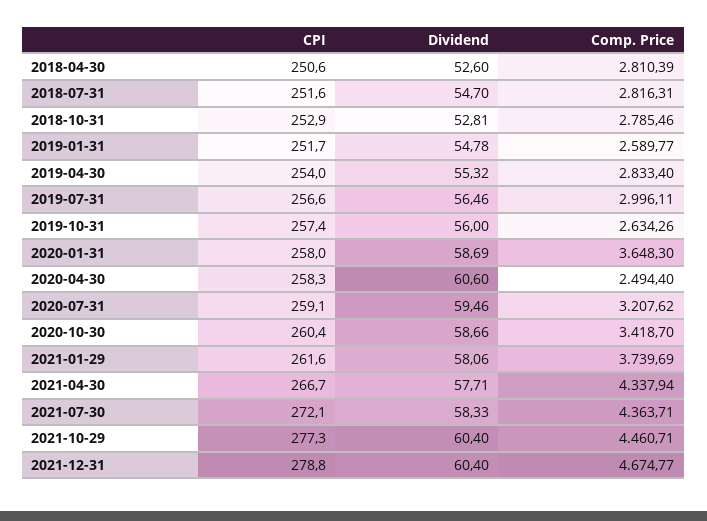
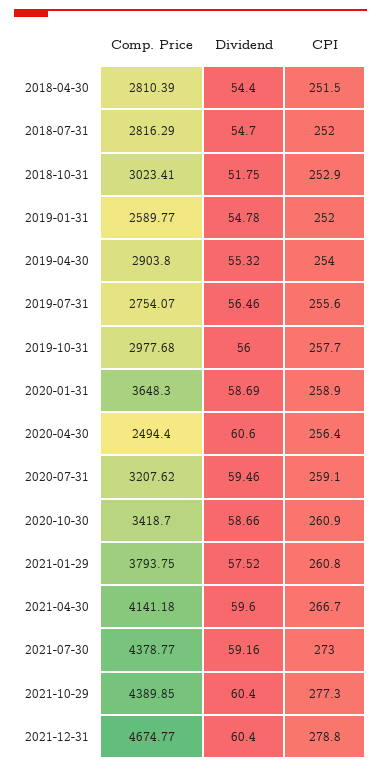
CPI, 2018-04-30: 250.6 -> 251.5
Dividend, 2018-04-30: 52.6 -> 54.4
CPI, 2018-07-31: 251.6 -> 252
Comp. Price, 2018-07-31: 2816.31 -> 2816.29
Dividend, 2018-10-31: 52.81 -> 51.75
Comp. Price, 2018-10-31: 2785.46 -> 3023.41
CPI, 2019-01-31: 251.7 -> 252
Comp. Price, 2019-04-30: 2833.4 -> 2903.8
CPI, 2019-07-31: 256.6 -> 255.6
Comp. Price, 2019-07-31: 2996.11 -> 2754.07
CPI, 2019-10-31: 257.4 -> 257.7
Comp. Price, 2019-10-31: 2634.26 -> 2977.68
CPI, 2020-01-31: 258 -> 258.9
CPI, 2020-04-30: 258.3 -> 256.4
CPI, 2020-10-30: 260.4 -> 260.9
CPI, 2021-01-29: 261.6 -> 260.8
Dividend, 2021-01-29: 58.06 -> 57.52
Comp. Price, 2021-01-29: 3739.69 -> 3793.75
Dividend, 2021-04-30: 57.71 -> 59.6
Comp. Price, 2021-04-30: 4337.94 -> 4141.18
CPI, 2021-07-30: 272.1 -> 273
Dividend, 2021-07-30: 58.33 -> 59.16
Comp. Price, 2021-07-30: 4363.71 -> 4378.77
Comp. Price, 2021-10-29: 4460.71 -> 4389.85

